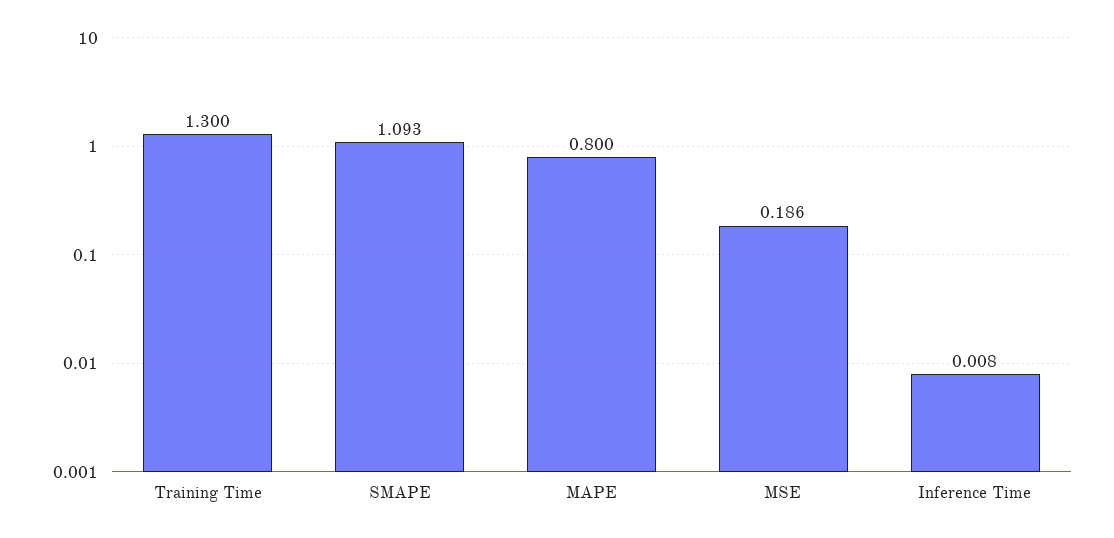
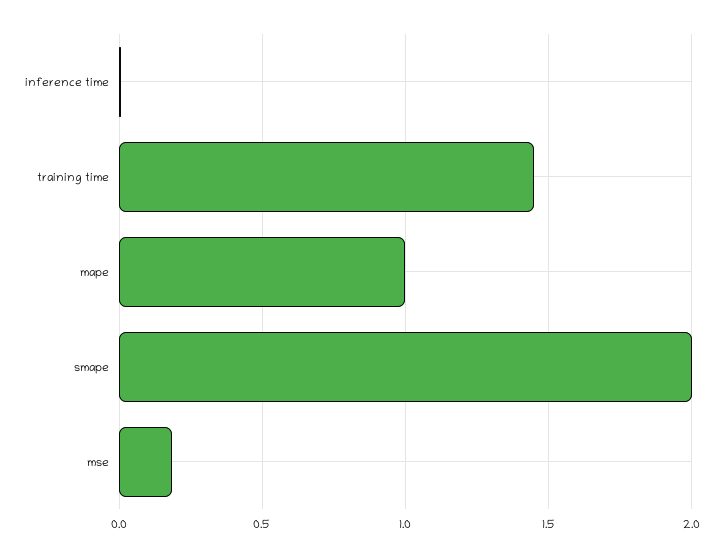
Training Time: 1.3 -> 1.45
SMAPE: 1.093 -> 2
MAPE: 0.8 -> 1

